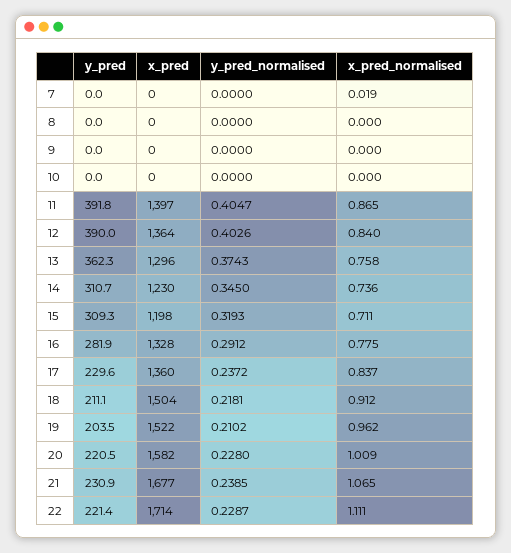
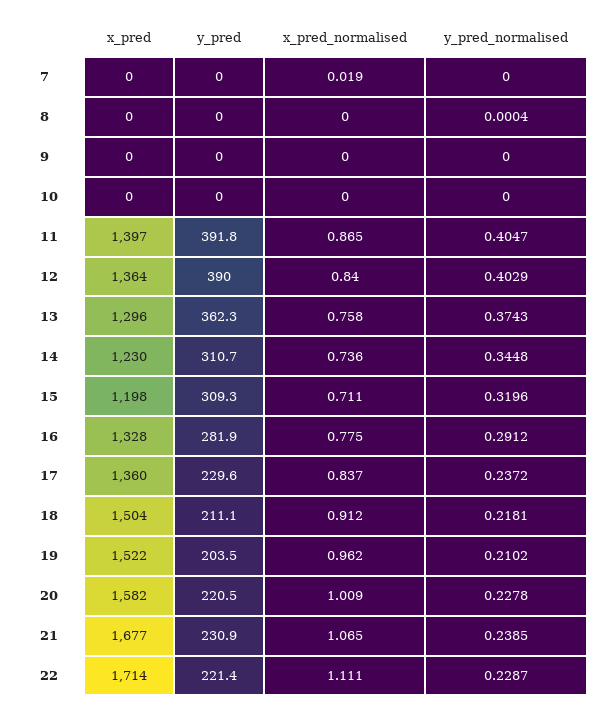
y_pred_normalised, 8: 0 -> 0.0004
y_pred_normalised, 12: 0.4026 -> 0.4029
y_pred_normalised, 14: 0.345 -> 0.3448
y_pred_normalised, 15: 0.3193 -> 0.3196
y_pred_normalised, 20: 0.228 -> 0.2278

